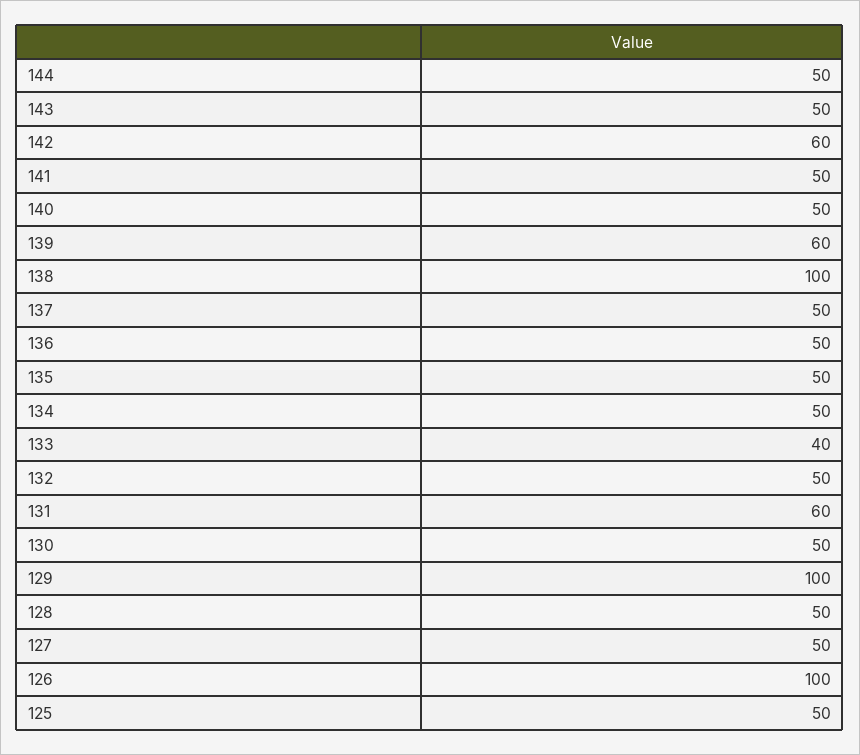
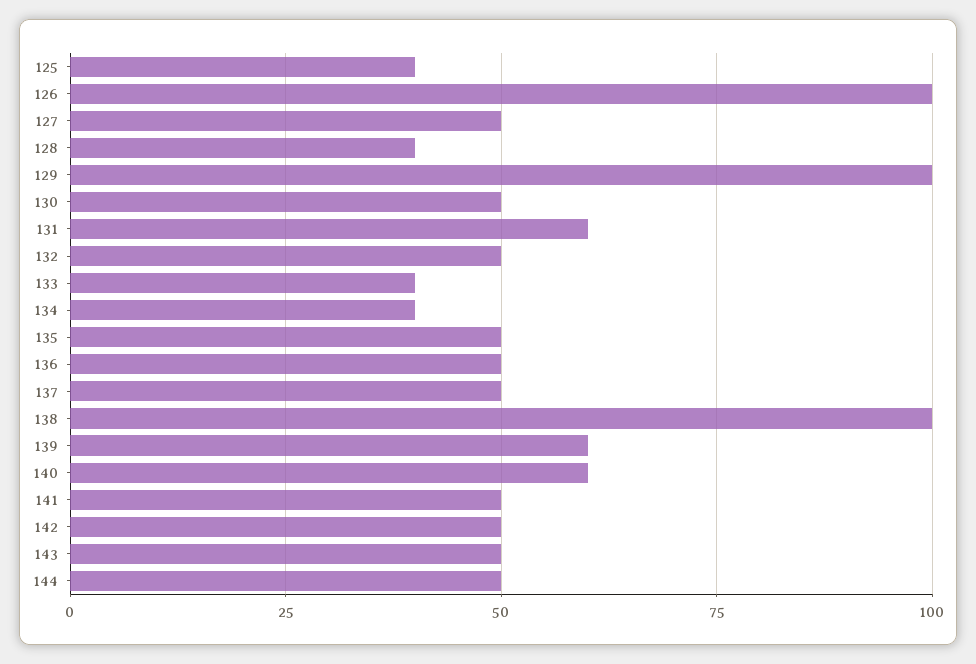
142: 60 -> 50
140: 50 -> 60
134: 50 -> 40
128: 50 -> 40
125: 50 -> 40

